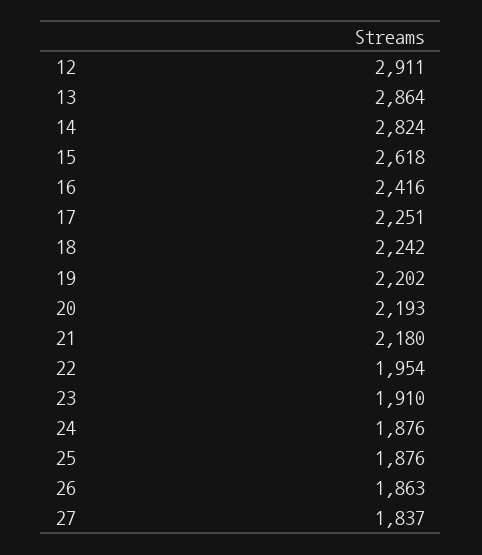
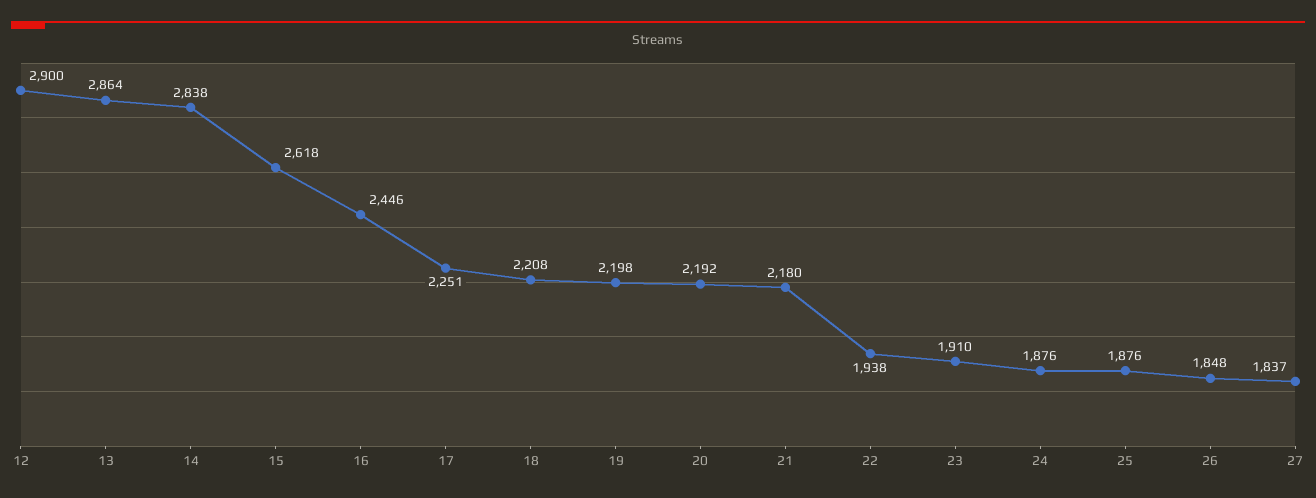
12: 2911 -> 2900
14: 2824 -> 2838
16: 2416 -> 2446
18: 2242 -> 2208
19: 2202 -> 2198
20: 2193 -> 2192
22: 1954 -> 1938
26: 1863 -> 1848

